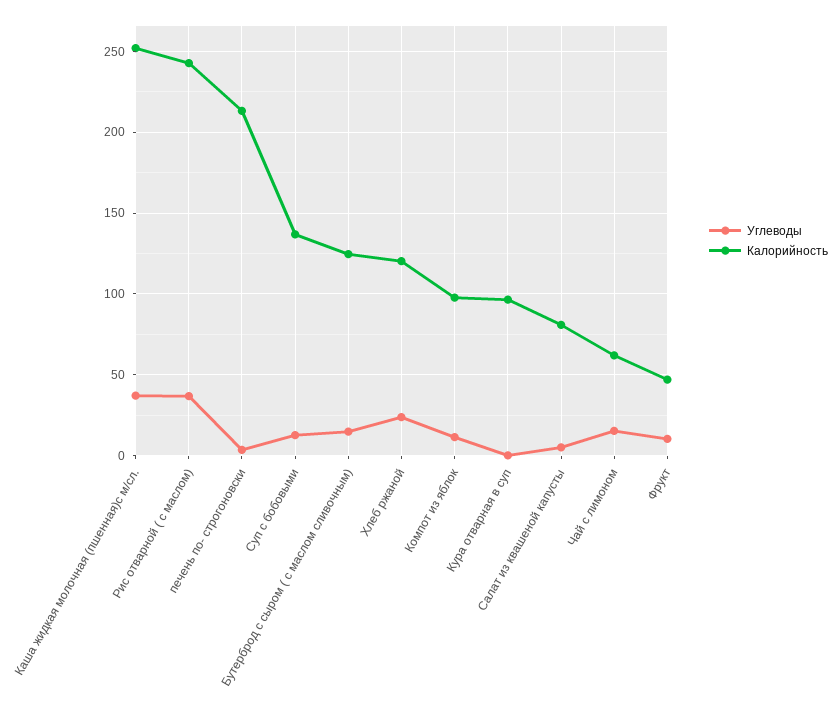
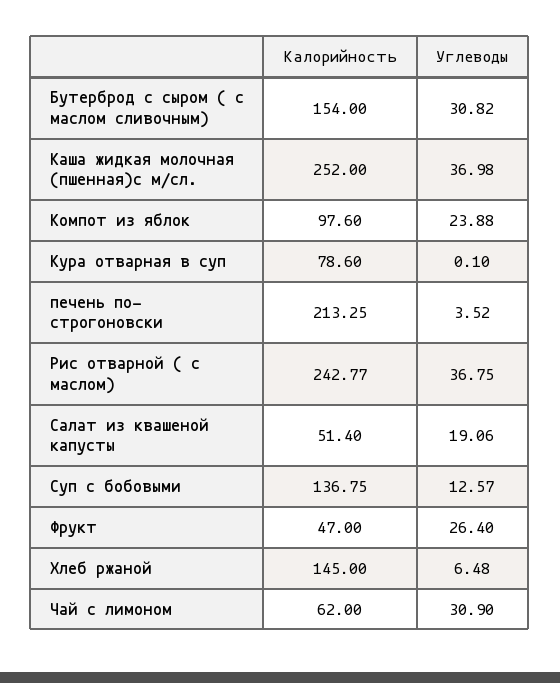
Углеводы, Бутерброд с сыром ( с маслом сливочным): 15 -> 30.82
Калорийность, Бутерброд с сыром ( с маслом сливочным): 125 -> 154
Углеводы, Хлеб ржаной: 25 -> 6.48
Калорийность, Хлеб ржаной: 120 -> 145
Углеводы, Компот из яблок: 10 -> 23.88
Калорийность, Кура отварная в суп: 95 -> 78.6
Углеводы, Салат из квашеной капусты: 5 -> 19.06
Калорийность, Салат из квашеной капусты: 80 -> 51.4
Углеводы, Чай с лимоном: 15 -> 30.9
Углеводы, Фрукт: 10 -> 26.4

